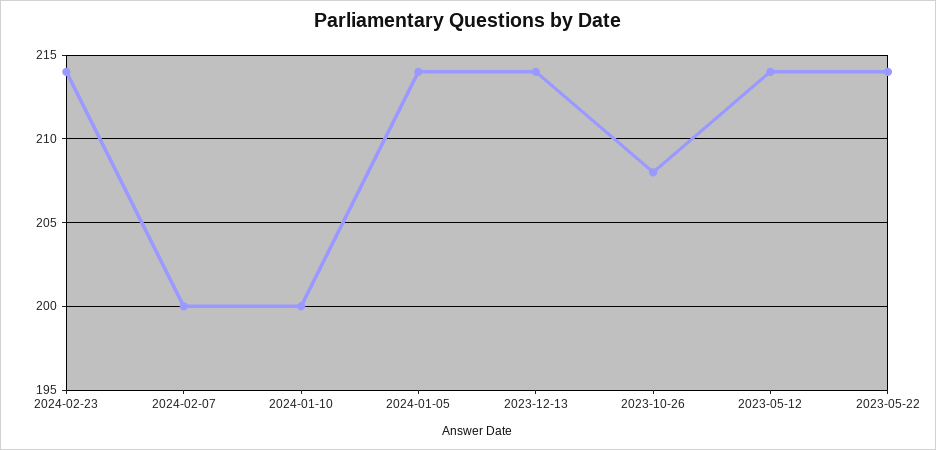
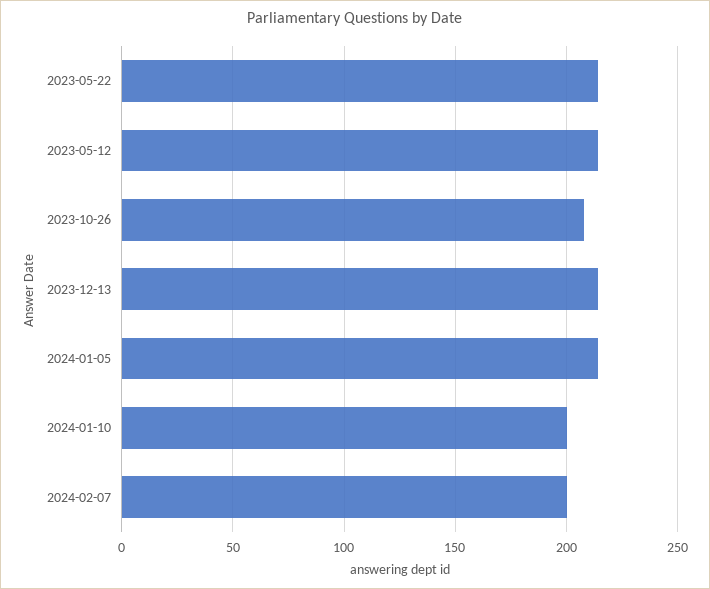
2024-02-23: 214 -> none

